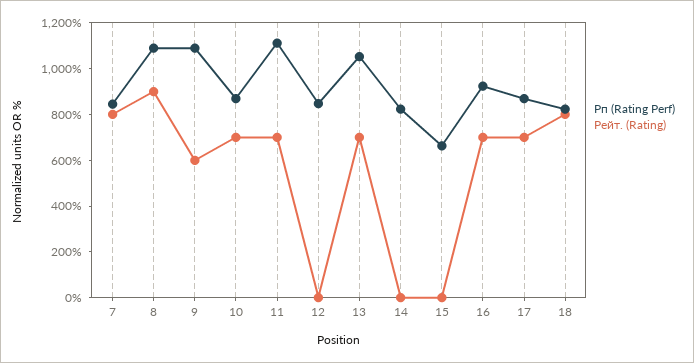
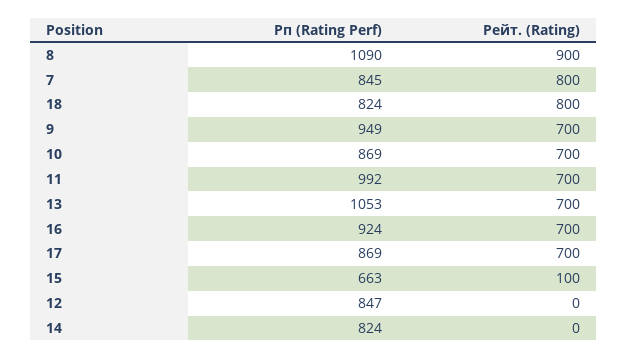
Рп (Rating Perf), 9: 1100 -> 949
Рейт. (Rating), 9: 600 -> 700
Рп (Rating Perf), 11: 1100 -> 992
Рейт. (Rating), 15: 0 -> 100

